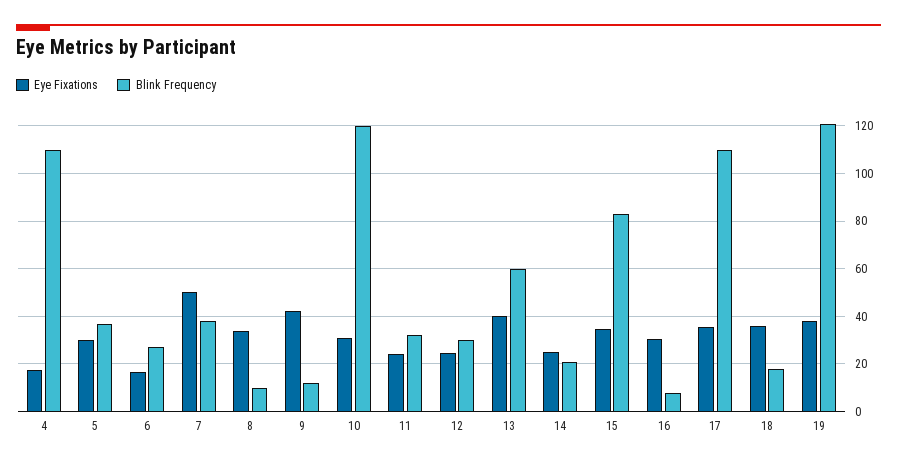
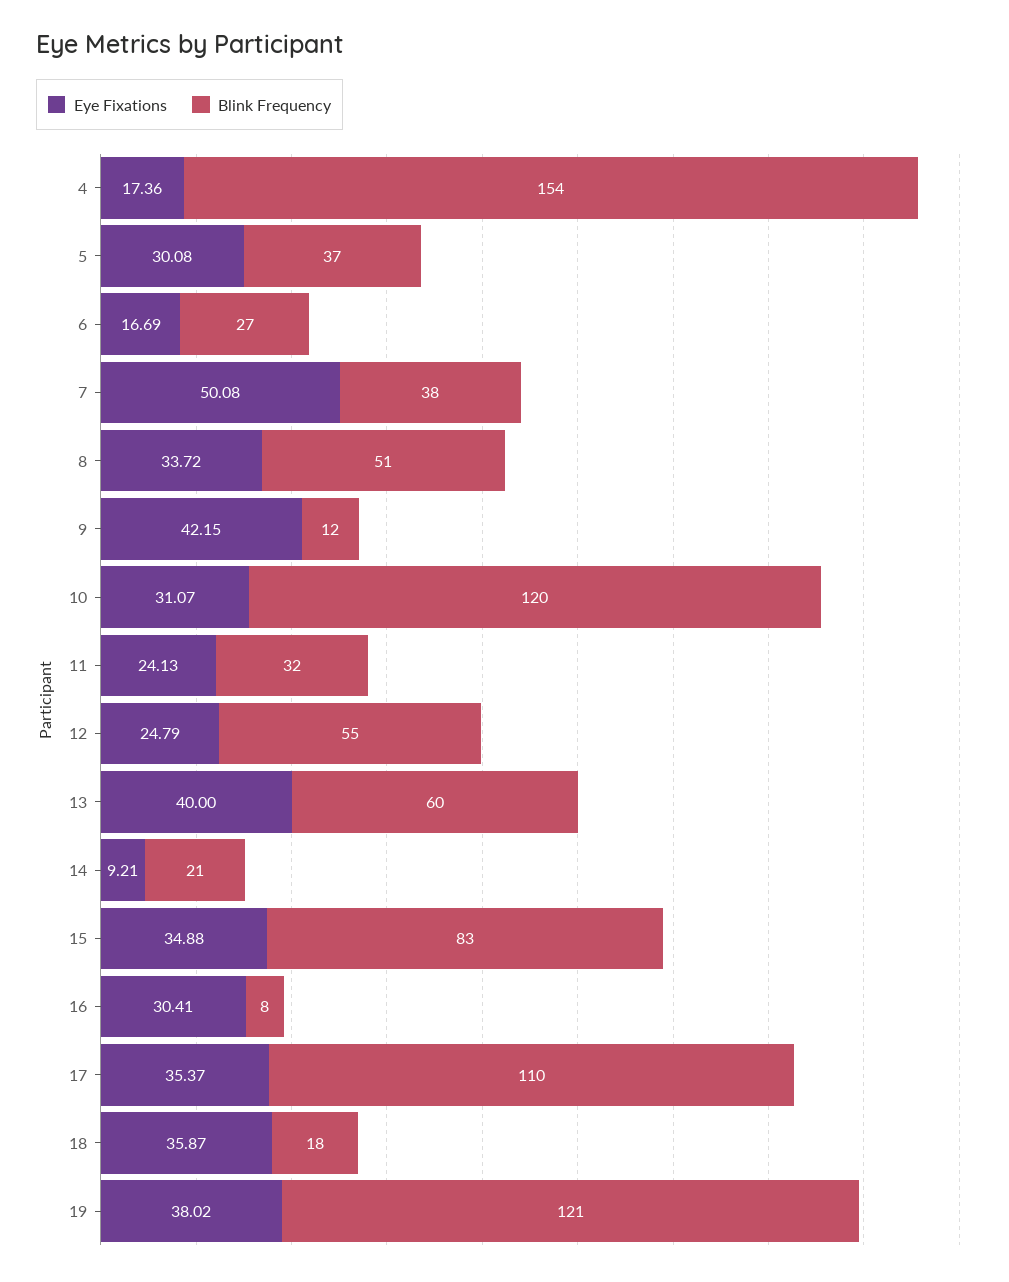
Blink Frequency, 4: 110 -> 154
Blink Frequency, 8: 10 -> 51
Blink Frequency, 12: 30 -> 55
Eye Fixations, 14: 25 -> 9.21

